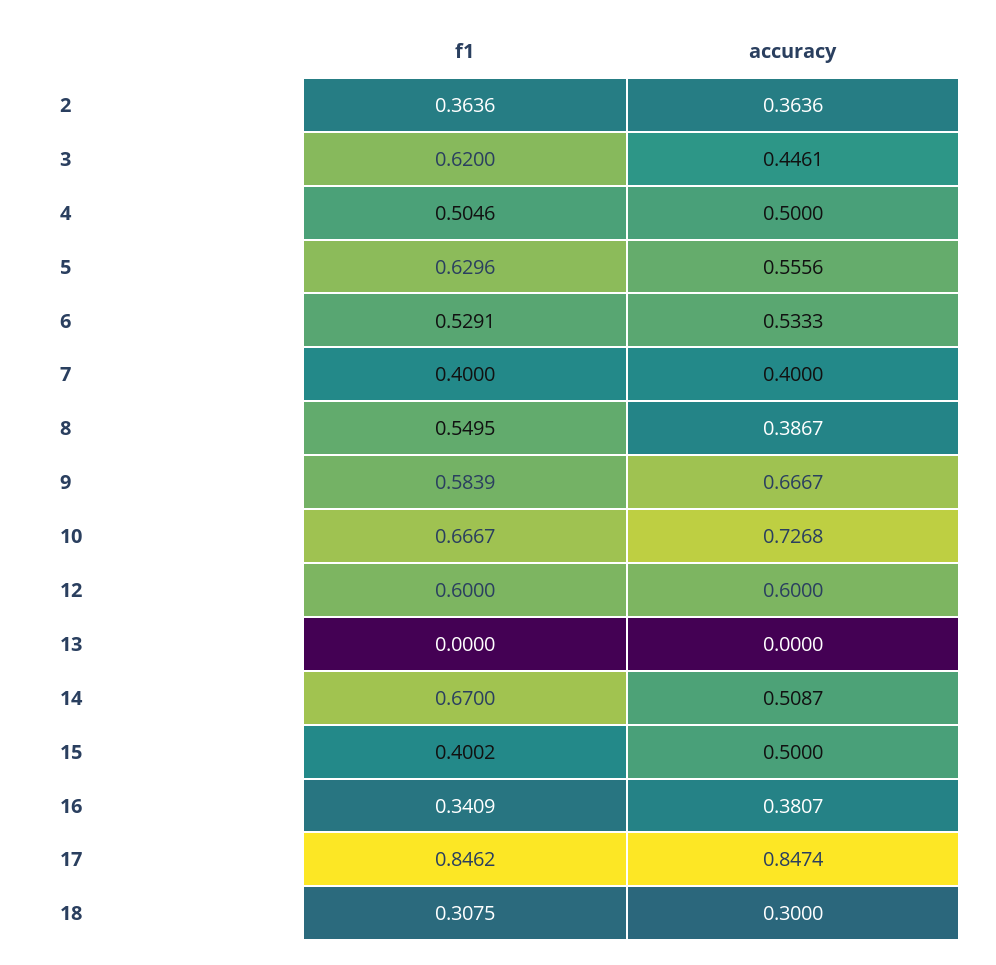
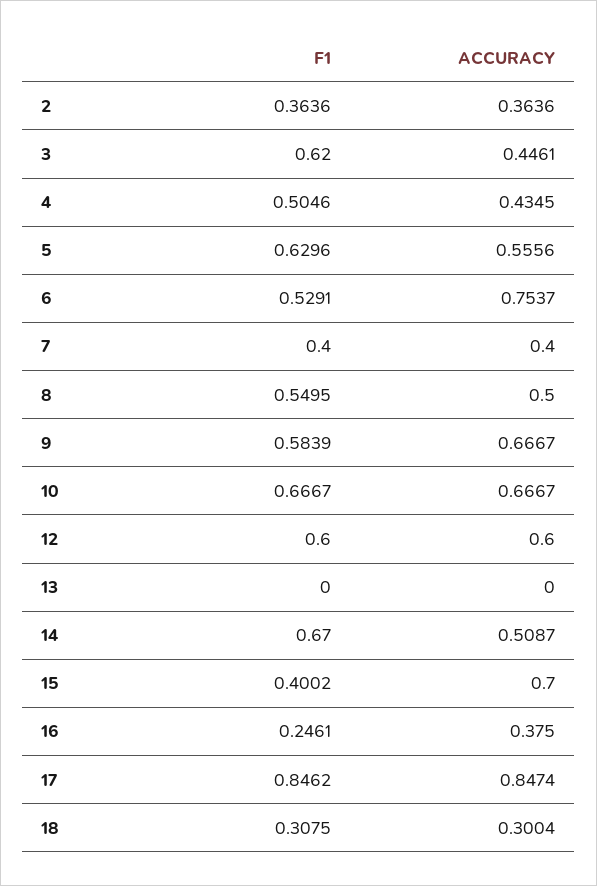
accuracy, 4: 0.5 -> 0.4345
accuracy, 6: 0.5333 -> 0.7537
accuracy, 8: 0.3867 -> 0.5
accuracy, 10: 0.7268 -> 0.6667
accuracy, 15: 0.5 -> 0.7
f1, 16: 0.3409 -> 0.2461
accuracy, 16: 0.3807 -> 0.375
accuracy, 18: 0.3 -> 0.3004

